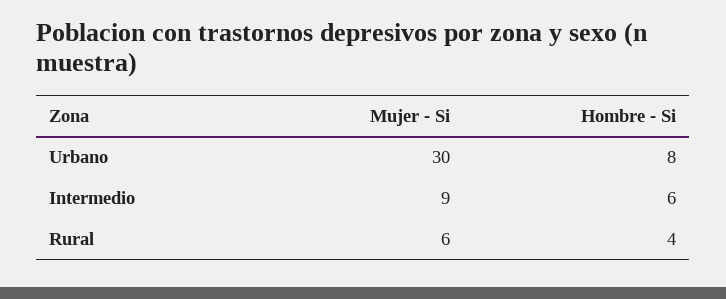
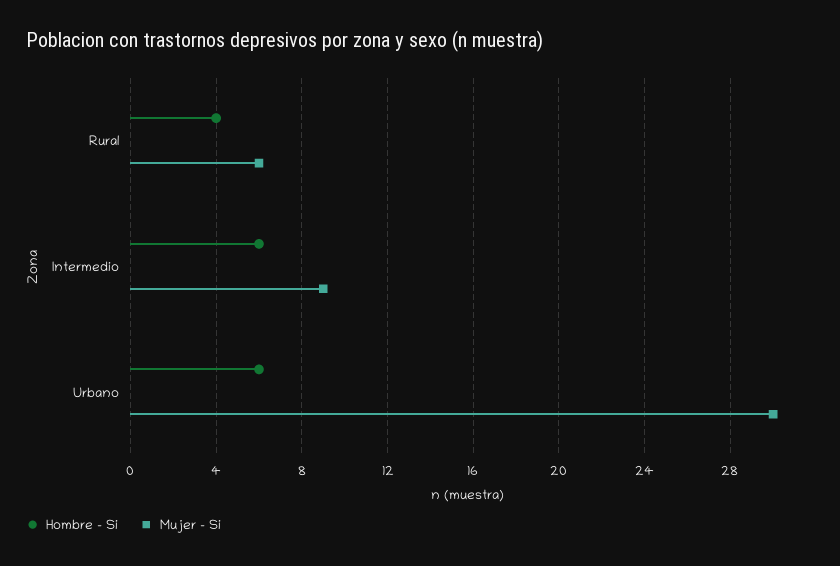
Hombre - Si, Urbano: 8 -> 6

